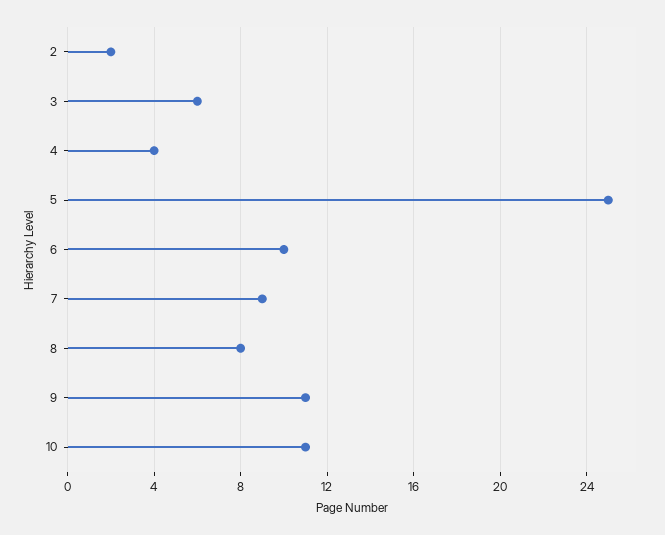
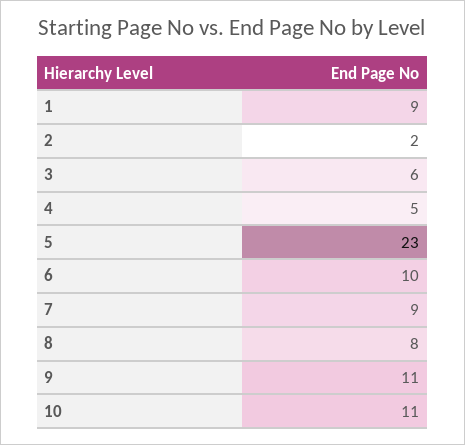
4: 4 -> 5
5: 25 -> 23
1: none -> 9

